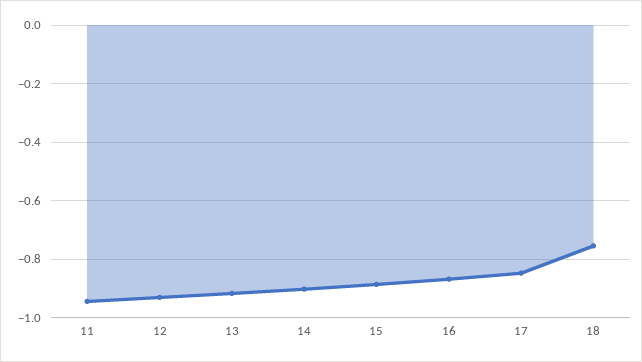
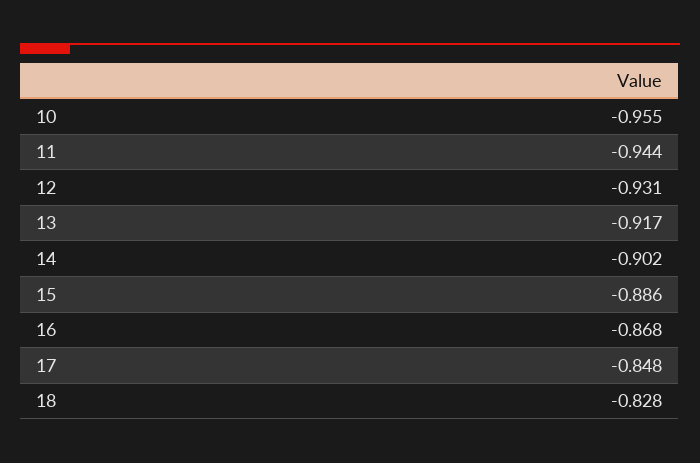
18: -0.75 -> -0.828
10: none -> -0.955

